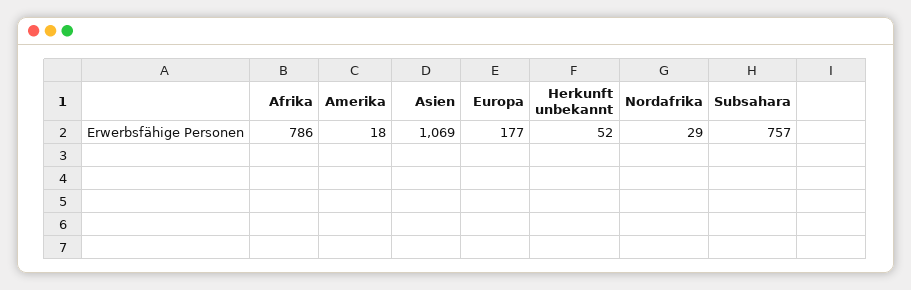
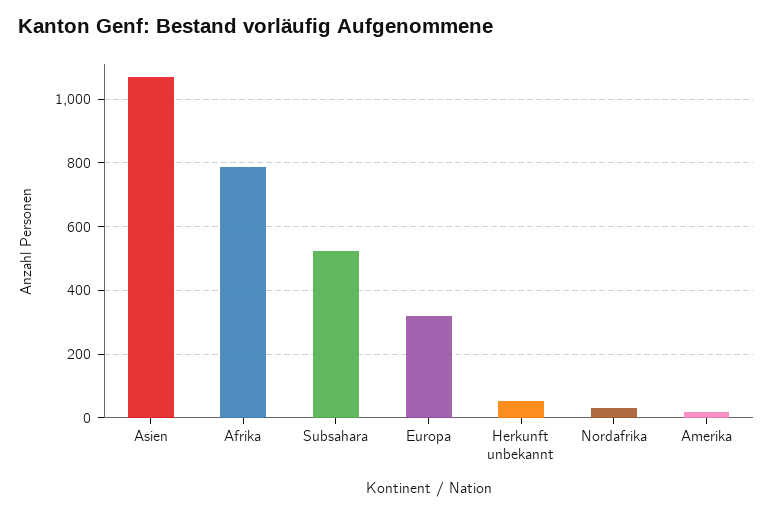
Europa: 177 -> 320
Subsahara: 757 -> 520

